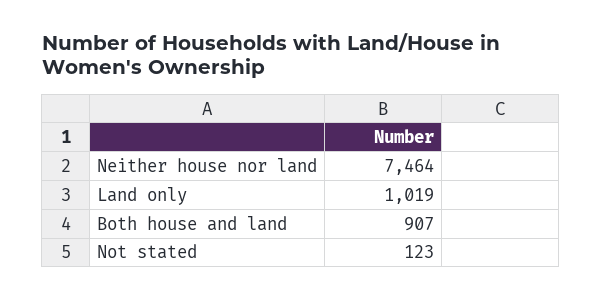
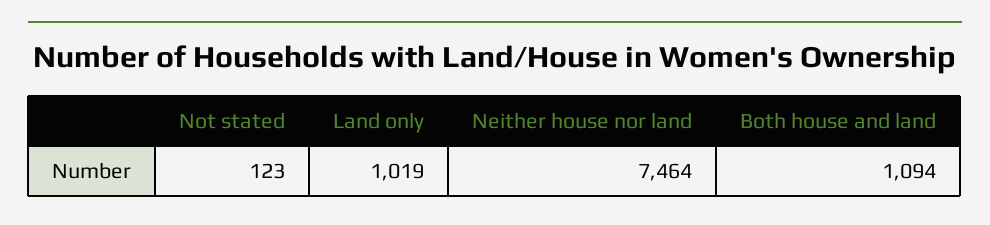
Both house and land: 907 -> 1094

